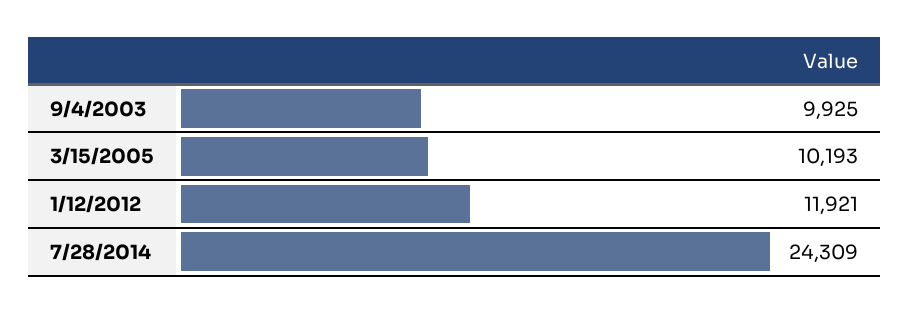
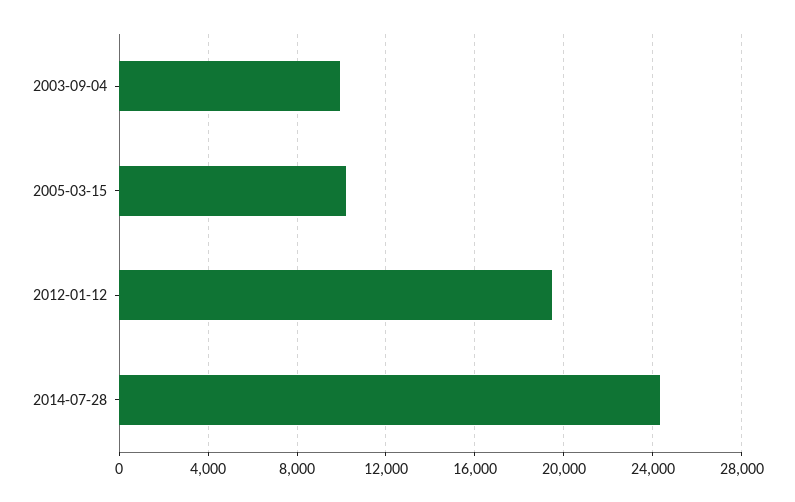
1/12/2012: 11921 -> 19500

